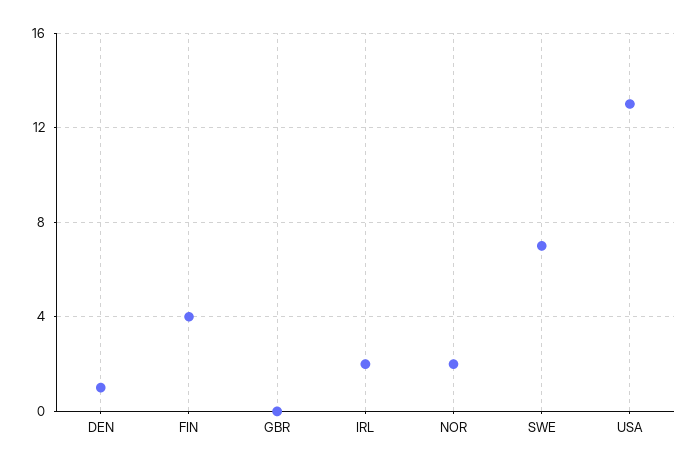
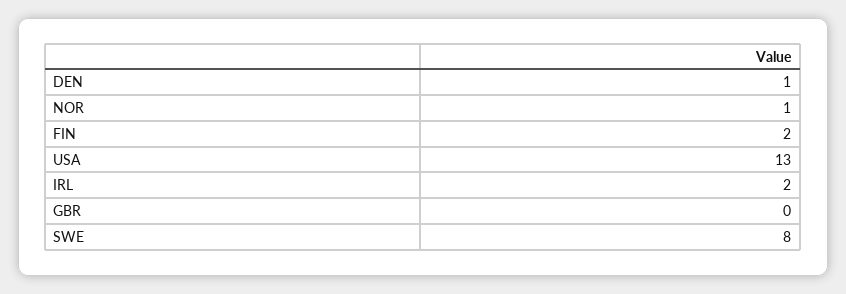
FIN: 4 -> 2
NOR: 2 -> 1
SWE: 7 -> 8

